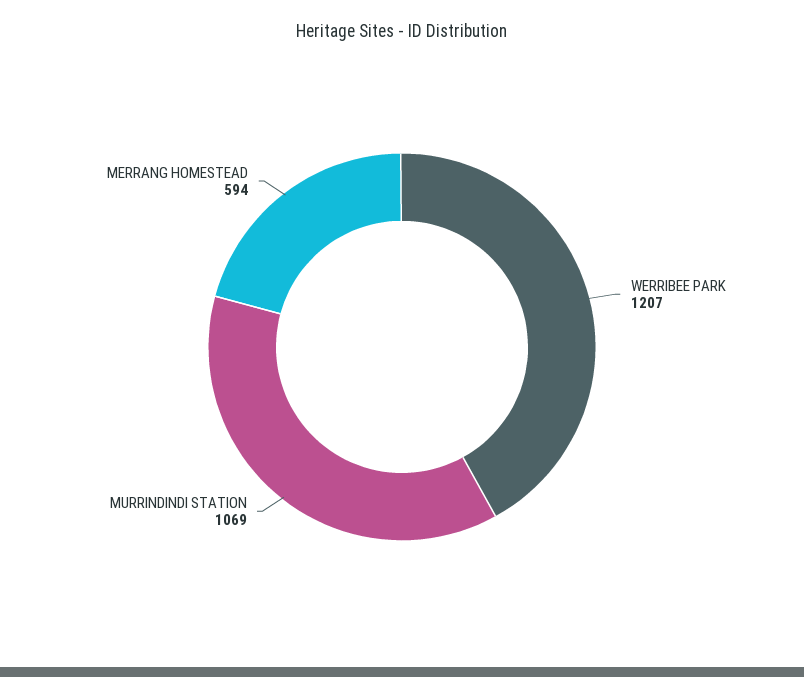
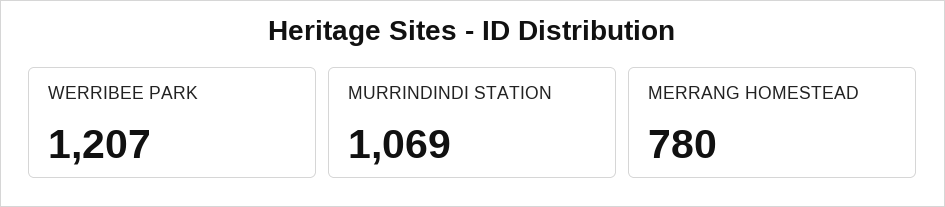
MERRANG HOMESTEAD: 594 -> 780

